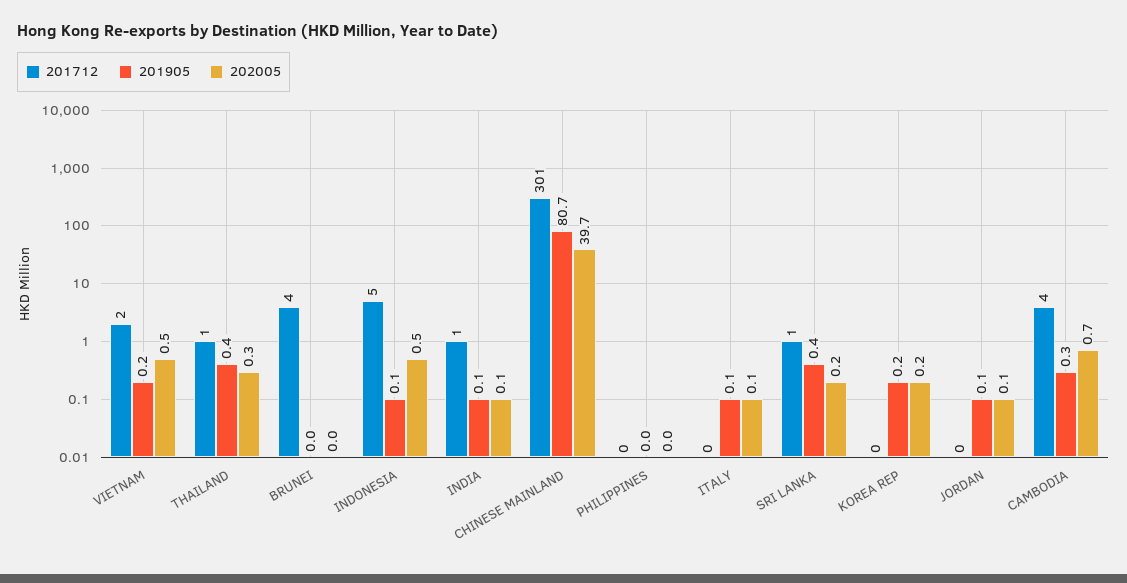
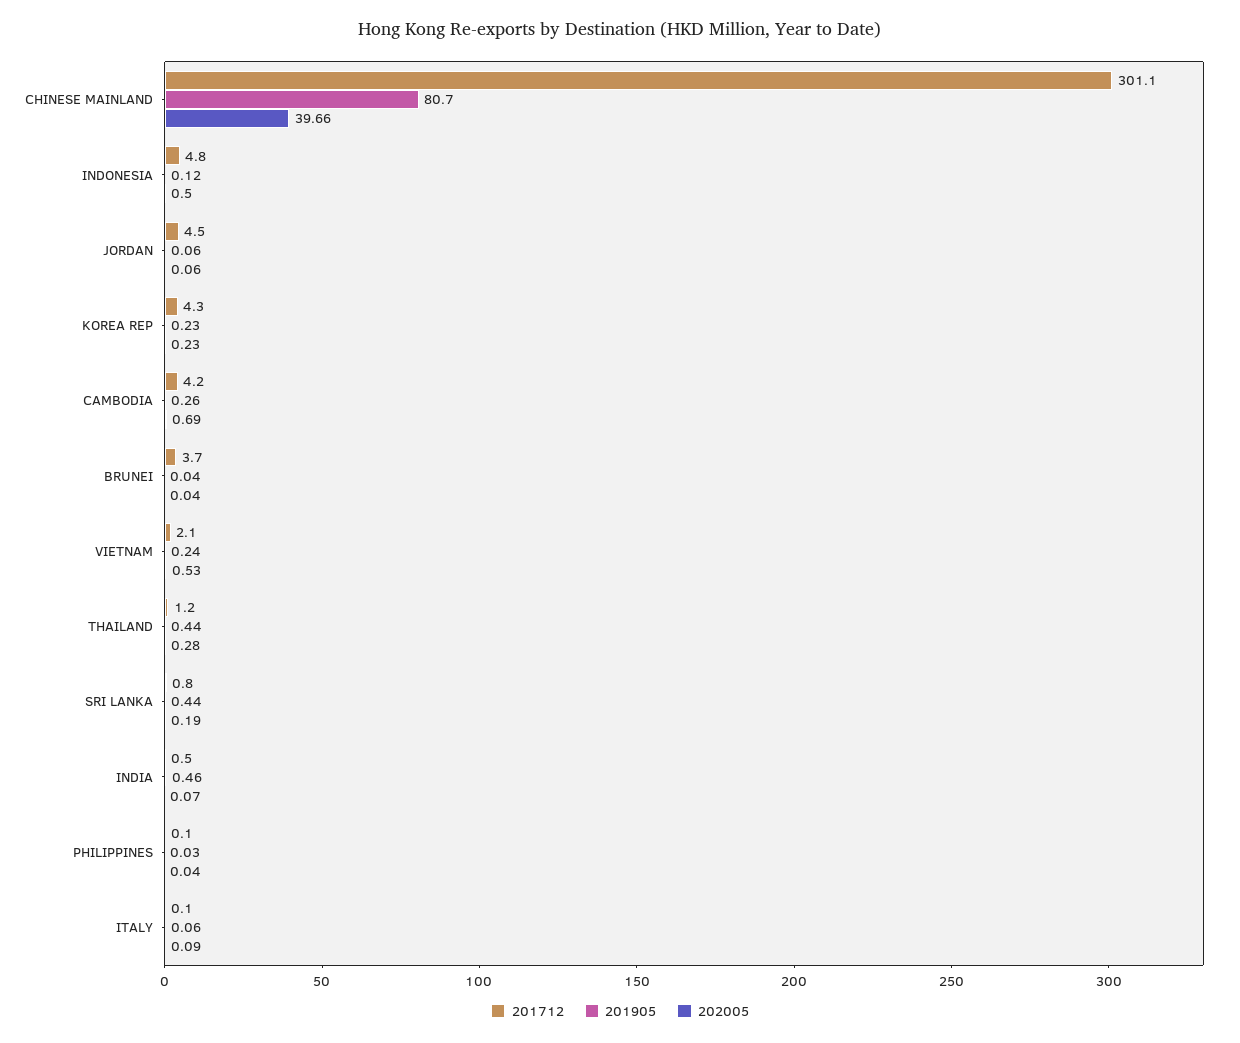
201905, INDIA: 0.1 -> 0.46
201712, KOREA REP: 0 -> 4.3
201712, JORDAN: 0 -> 4.5

